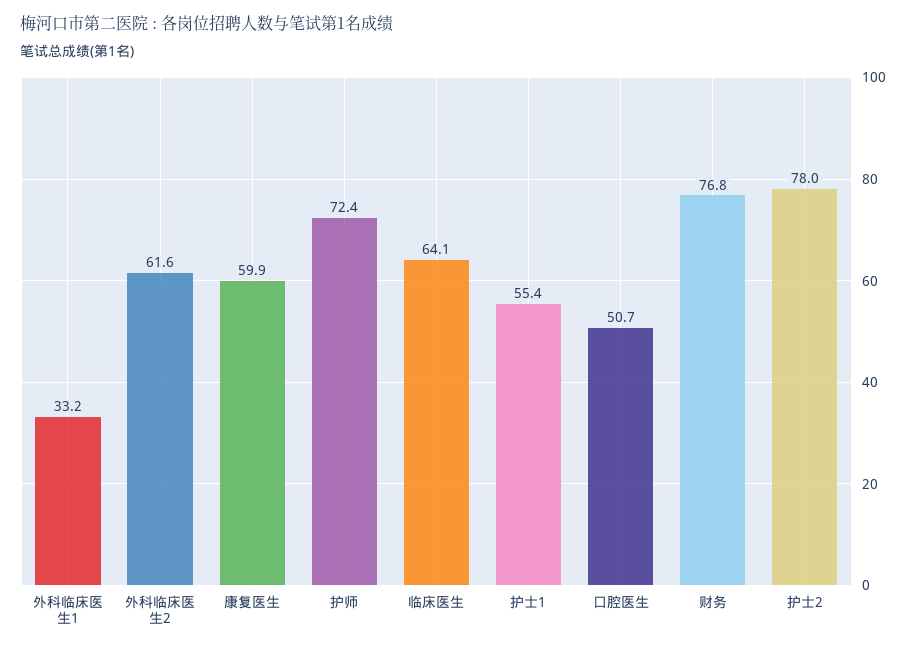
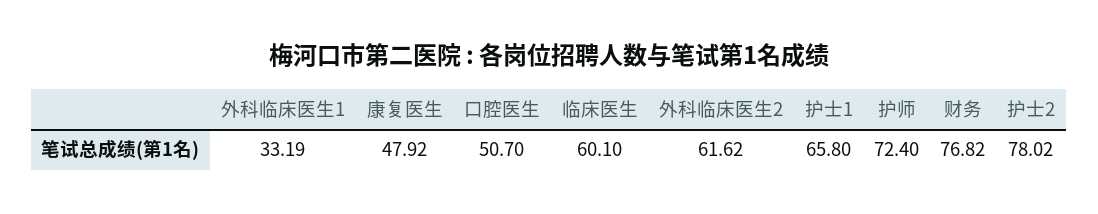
康复医生: 59.9 -> 47.92
临床医生: 64.1 -> 60.1
护士1: 55.4 -> 65.8

